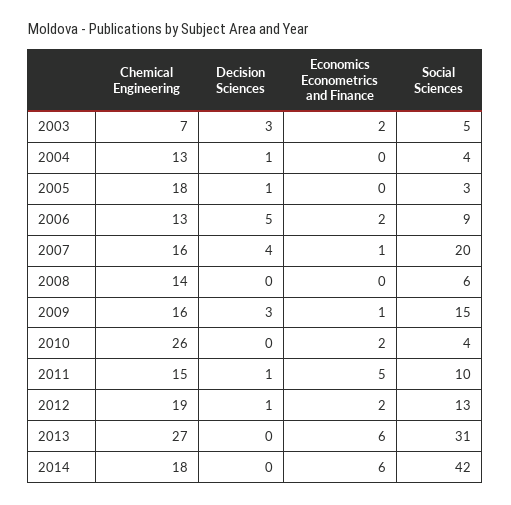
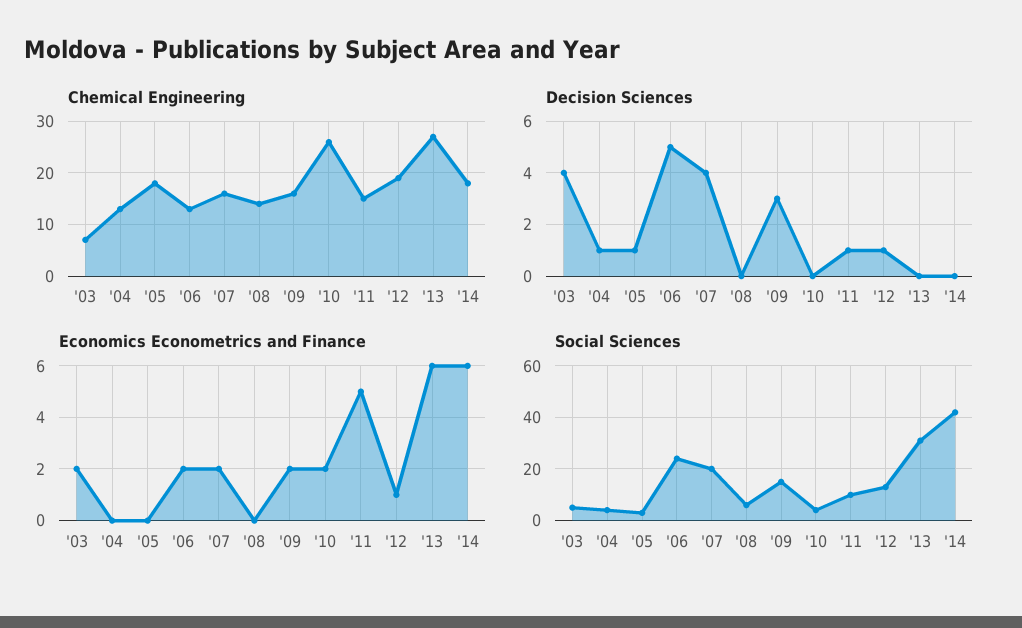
Decision Sciences, 2003: 3 -> 4
Social Sciences, 2006: 9 -> 25
Economics Econometrics and Finance, 2007: 1 -> 2
Economics Econometrics and Finance, 2009: 1 -> 2
Economics Econometrics and Finance, 2012: 2 -> 1

